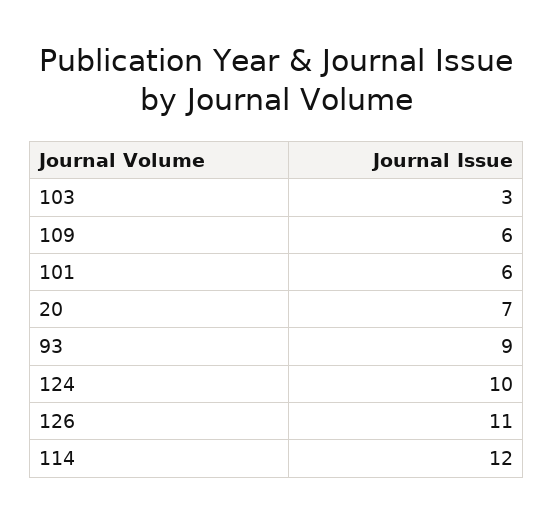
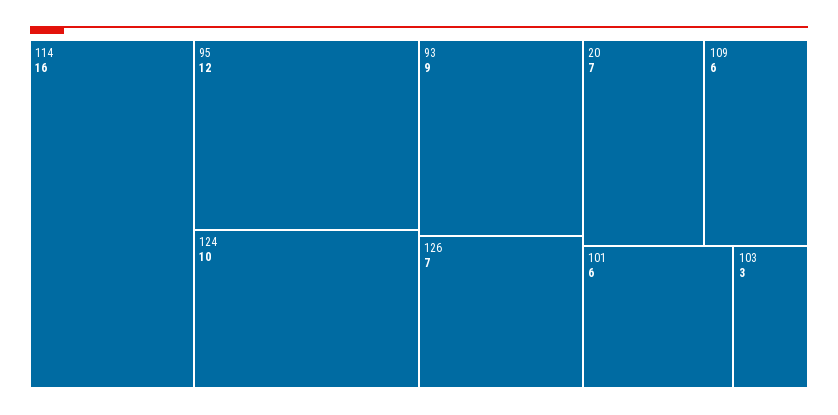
126: 11 -> 7
114: 12 -> 16
95: none -> 12

